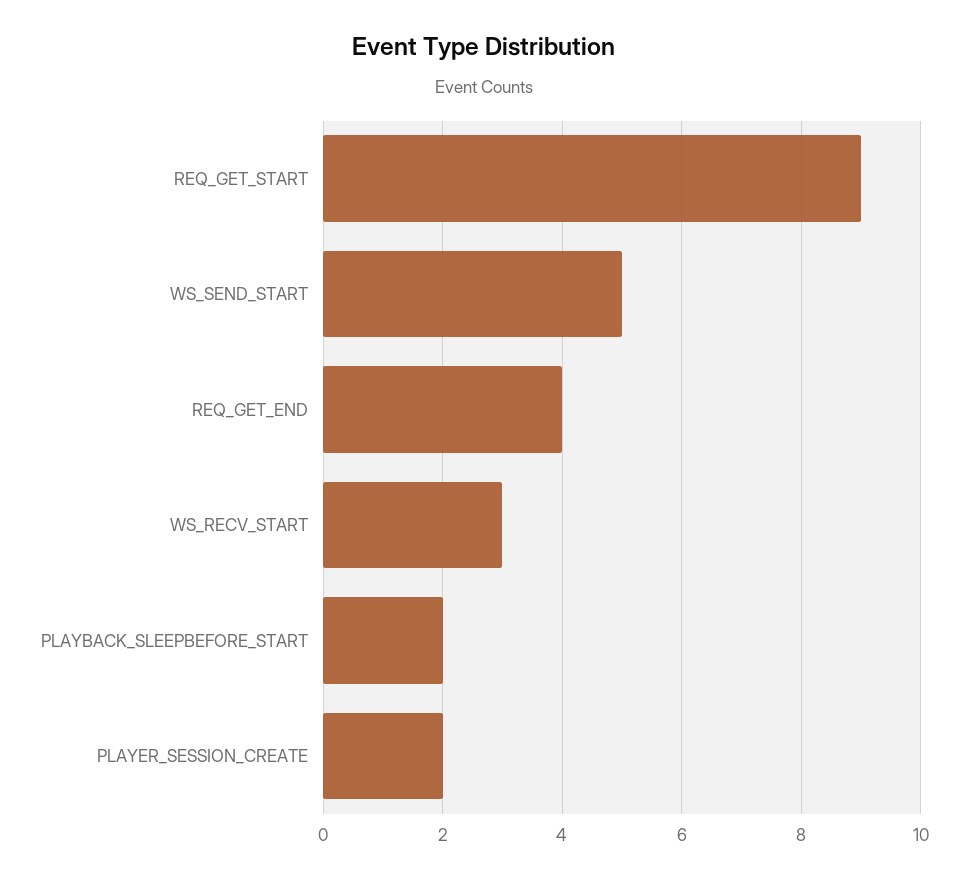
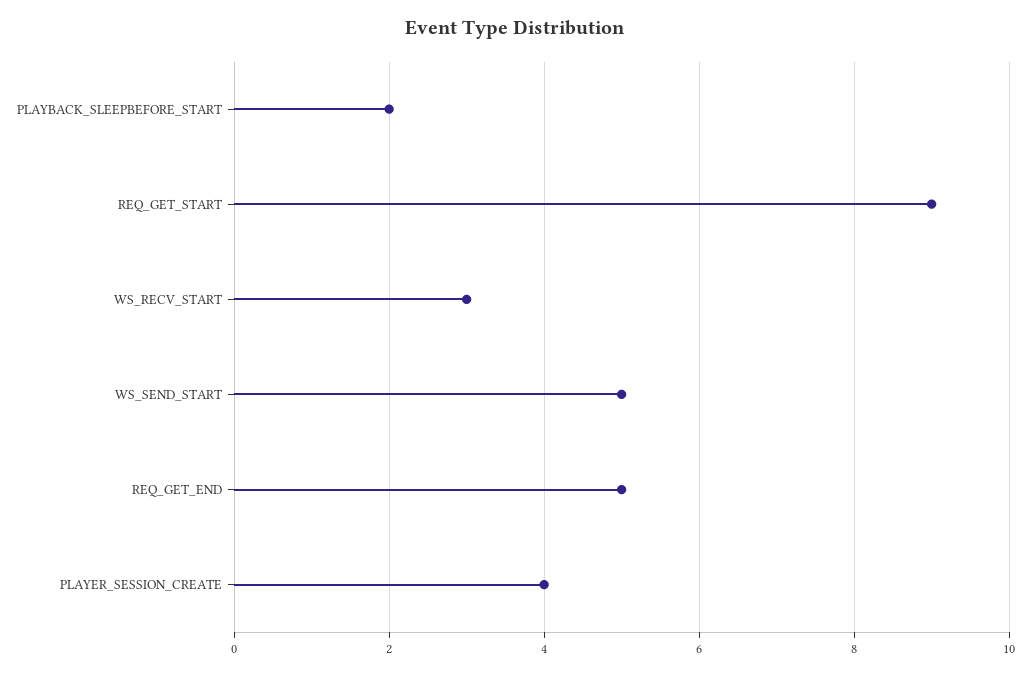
REQ_GET_END: 4 -> 5
PLAYER_SESSION_CREATE: 2 -> 4

